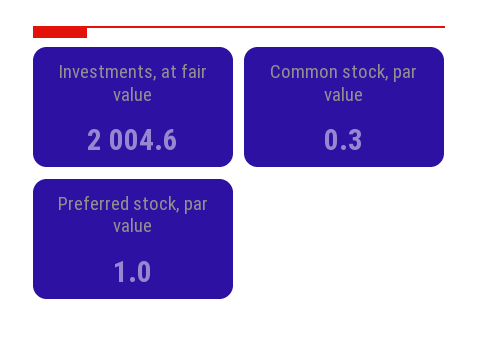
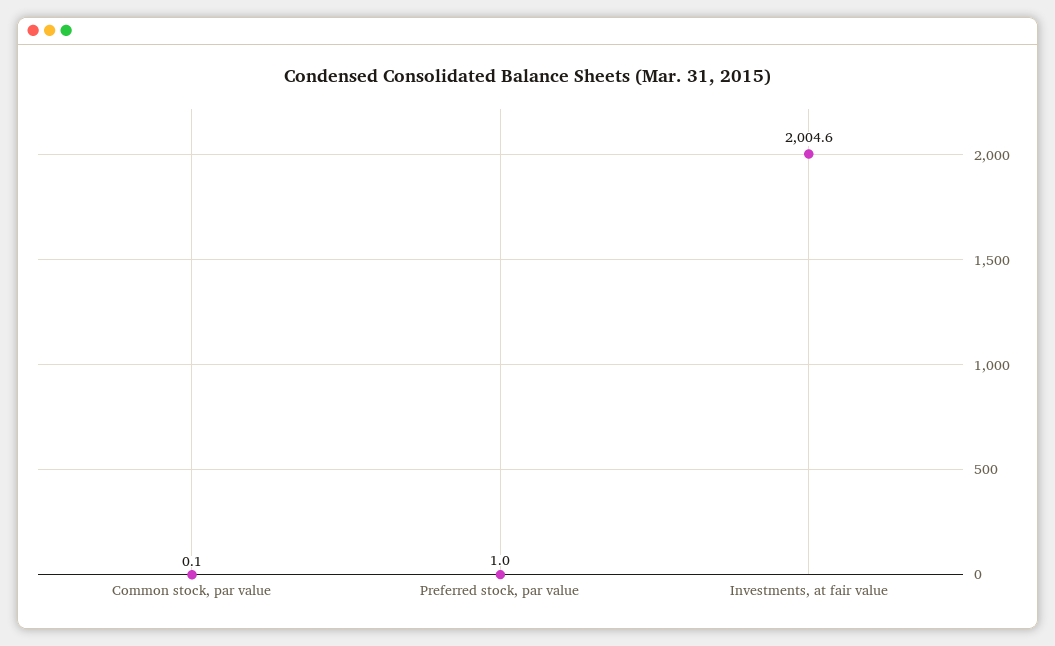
Common stock, par value: 0.3 -> 0.1

